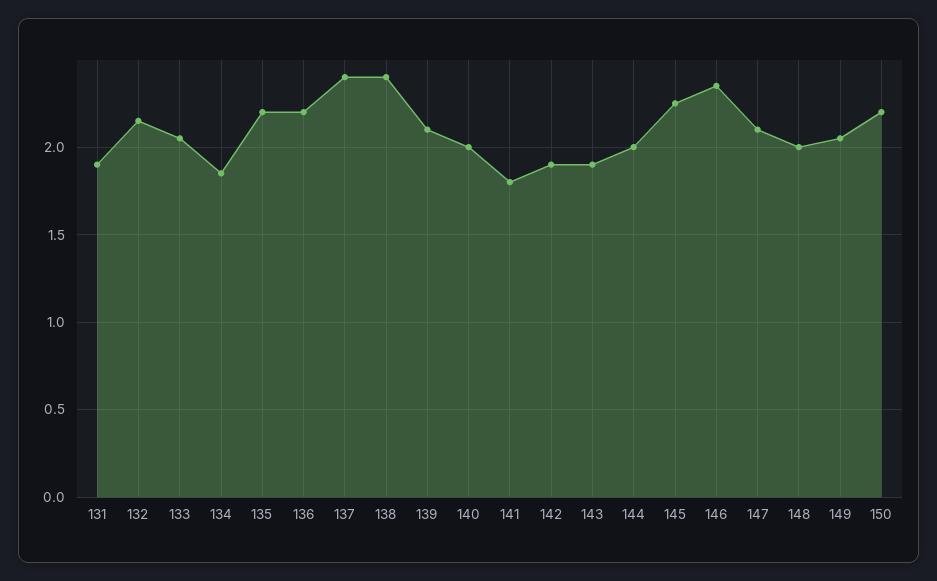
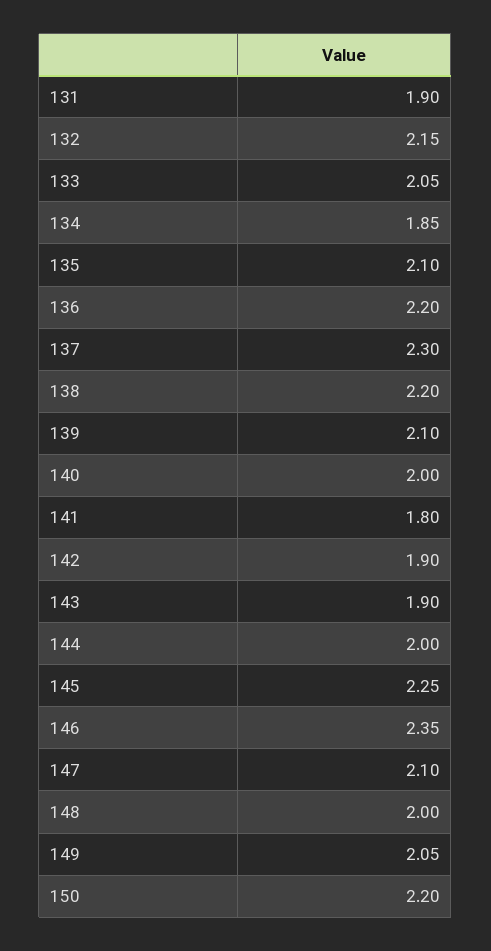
135: 2.2 -> 2.1
137: 2.4 -> 2.3
138: 2.4 -> 2.2

